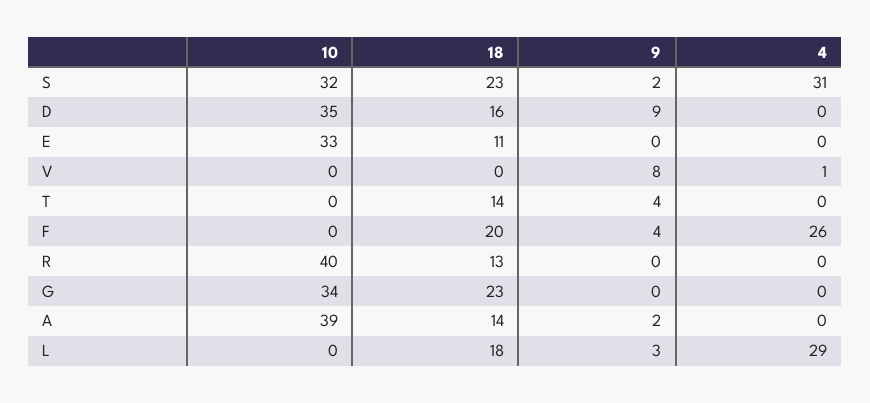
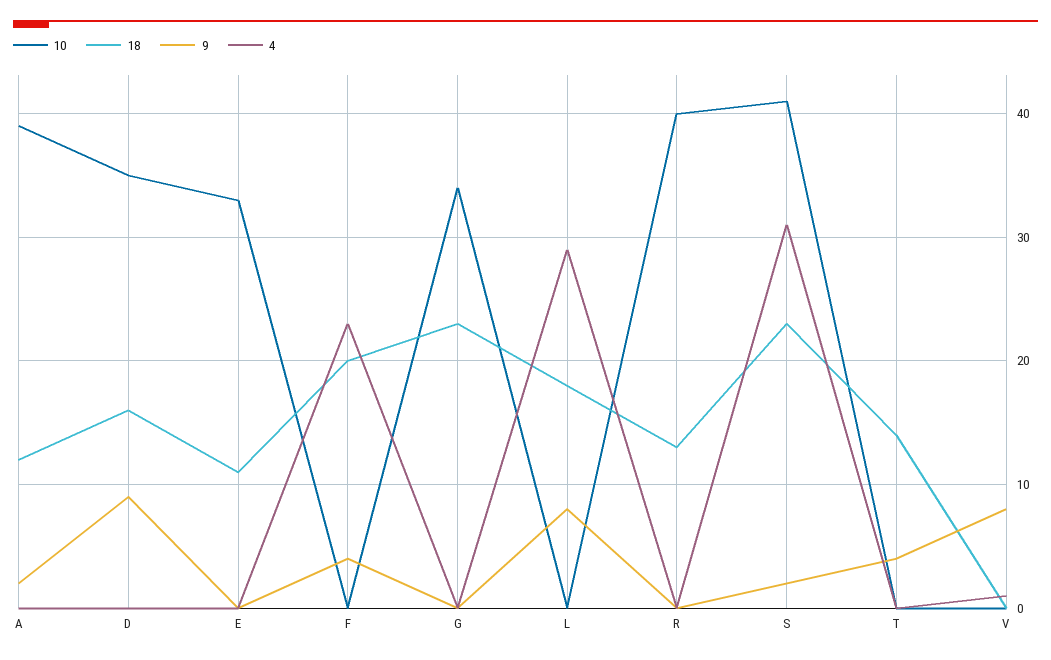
10, S: 32 -> 41
4, F: 26 -> 23
18, A: 14 -> 12
9, L: 3 -> 8

